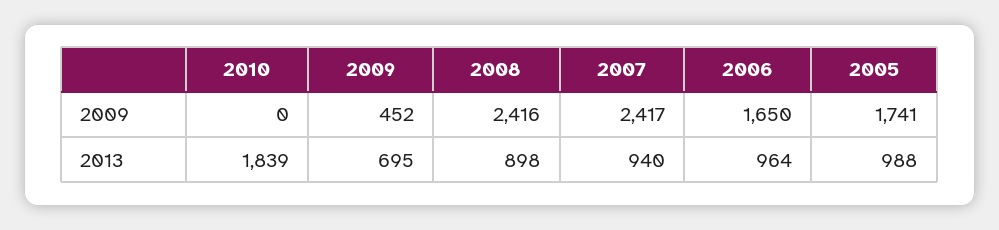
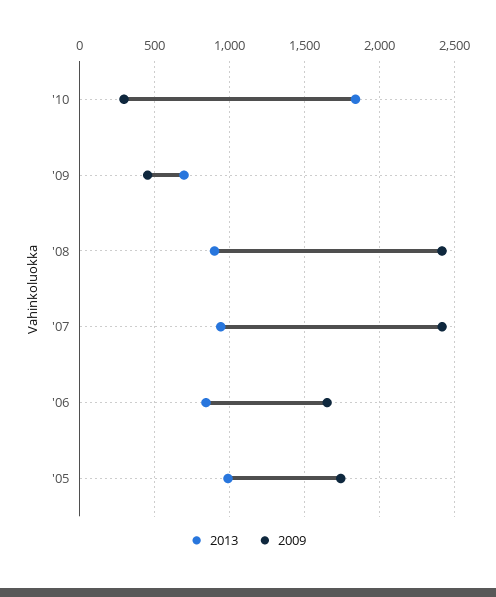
2009, 2010: 0 -> 300
2013, 2006: 964 -> 850

